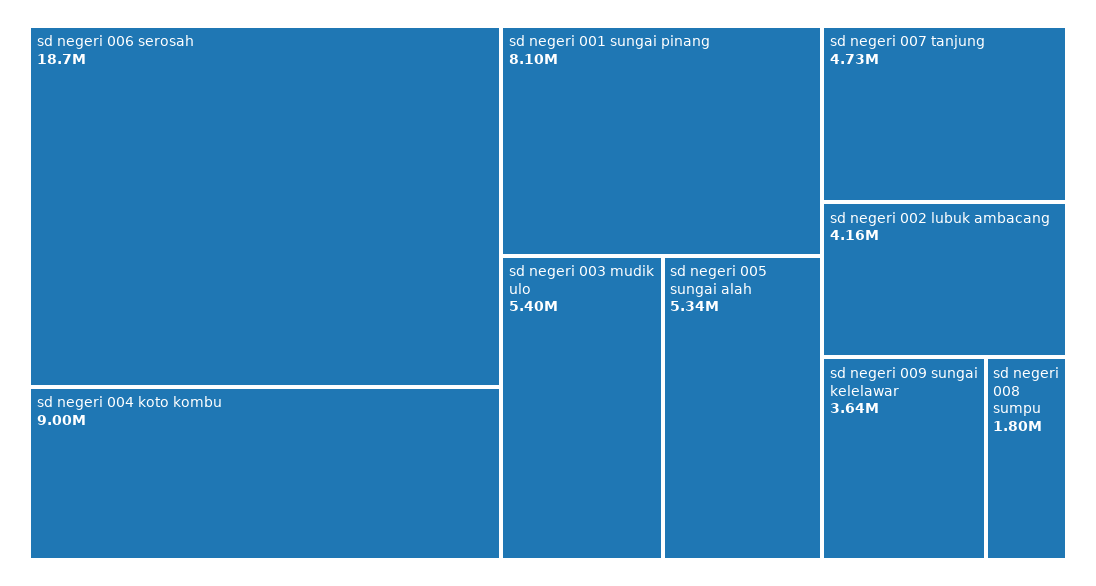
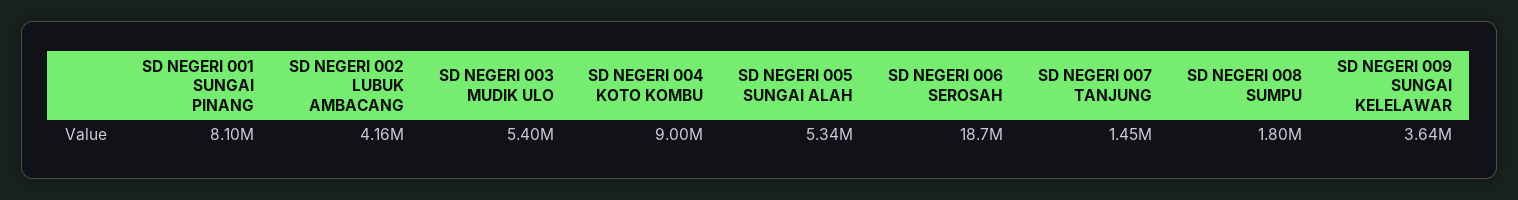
sd negeri 007 tanjung: 4730000 -> 1450000

